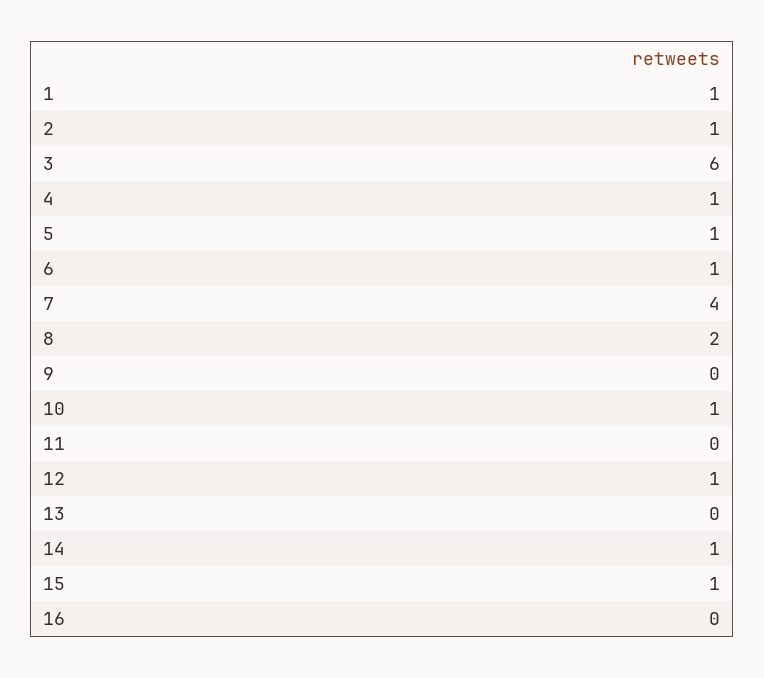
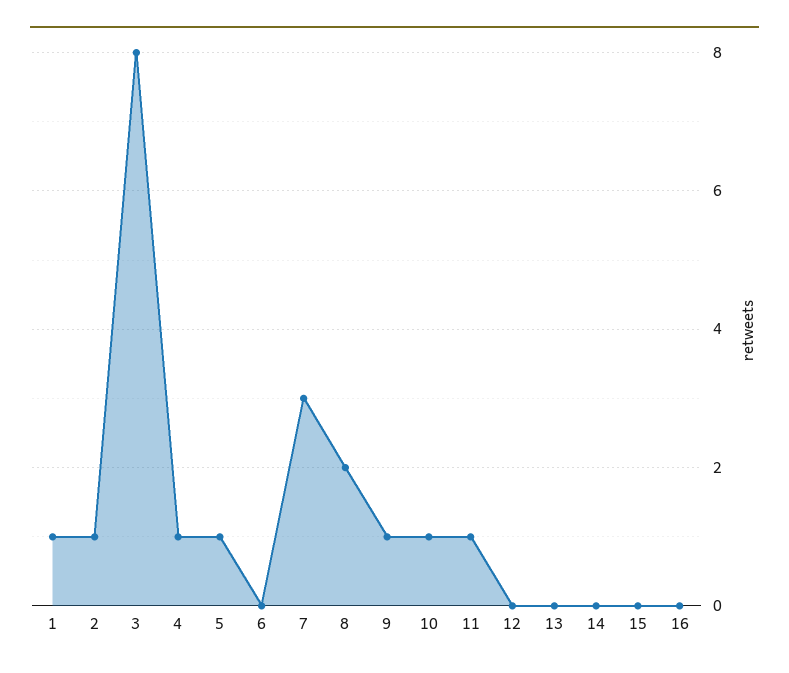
3: 6 -> 8
6: 1 -> 0
7: 4 -> 3
9: 0 -> 1
11: 0 -> 1
12: 1 -> 0
14: 1 -> 0
15: 1 -> 0

